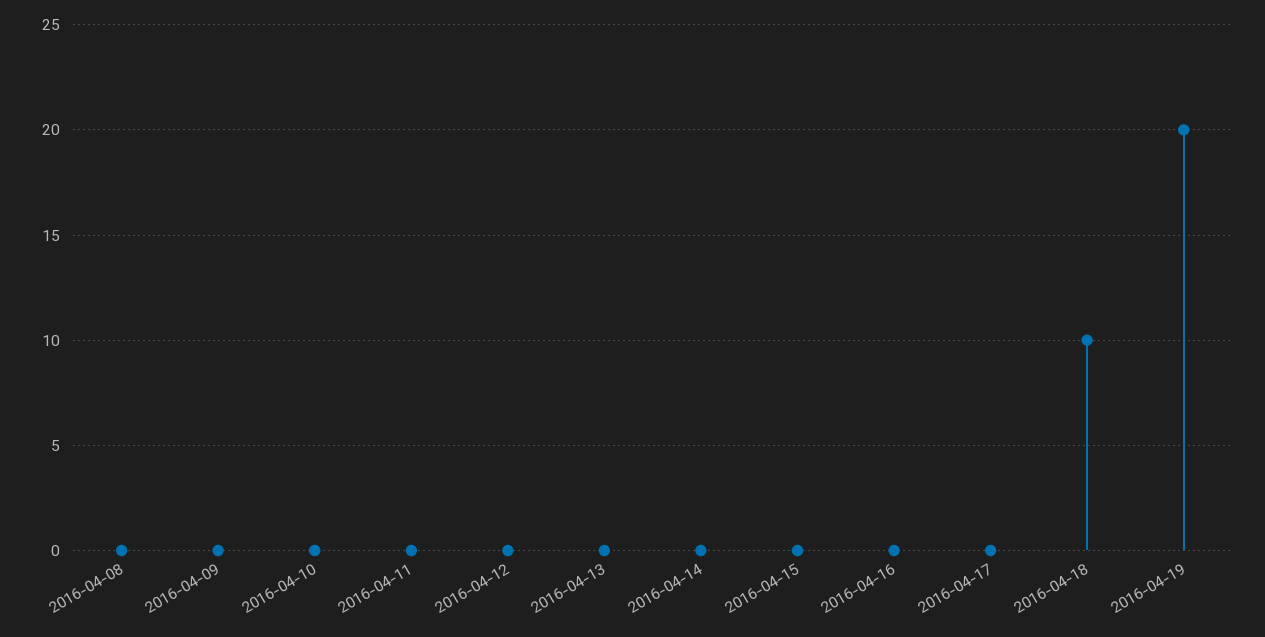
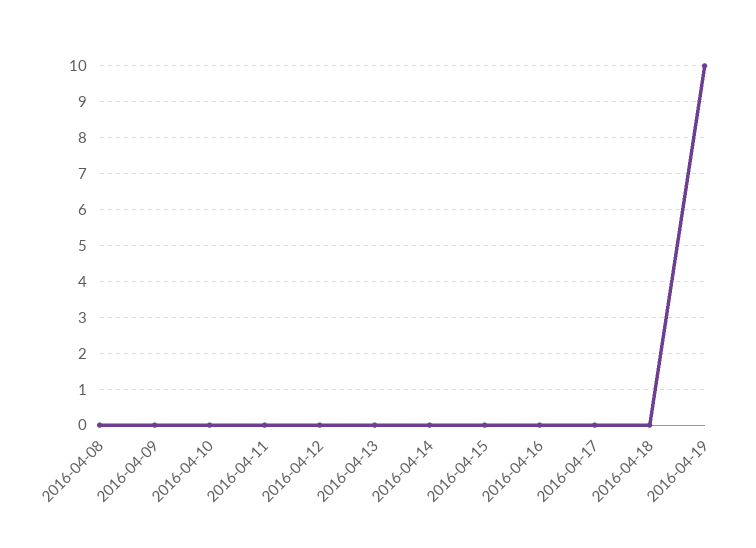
2016-04-18: 10 -> 0
2016-04-19: 20 -> 10

